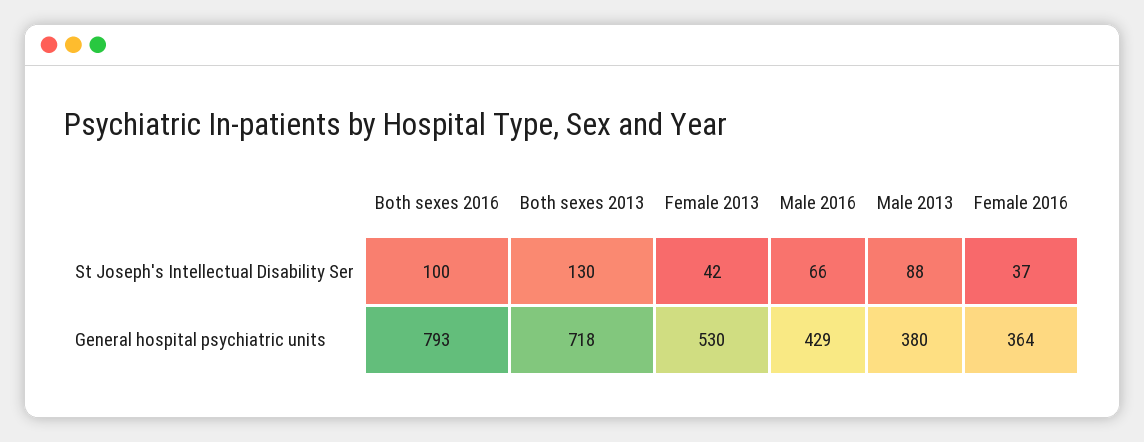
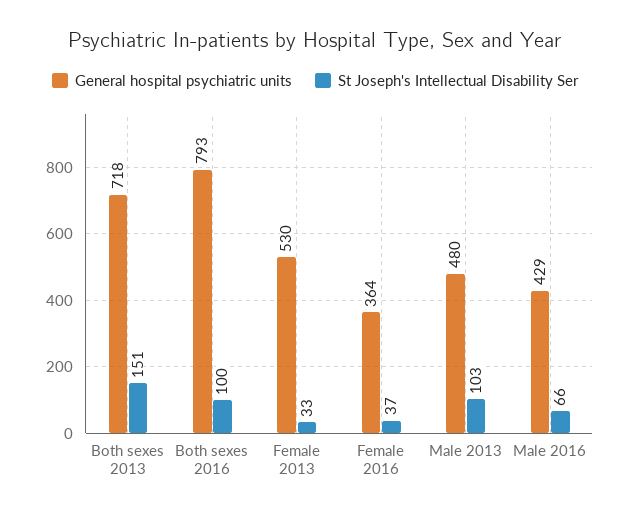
St Joseph's Intellectual Disability Ser, Both sexes 2013: 130 -> 151
St Joseph's Intellectual Disability Ser, Female 2013: 42 -> 33
St Joseph's Intellectual Disability Ser, Male 2013: 88 -> 103
General hospital psychiatric units, Male 2013: 380 -> 480

